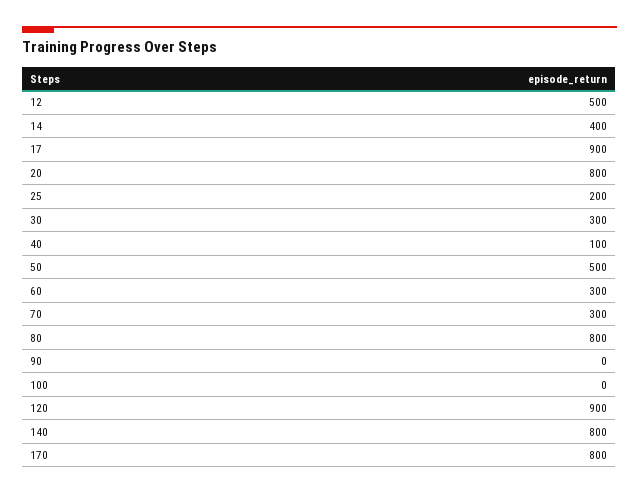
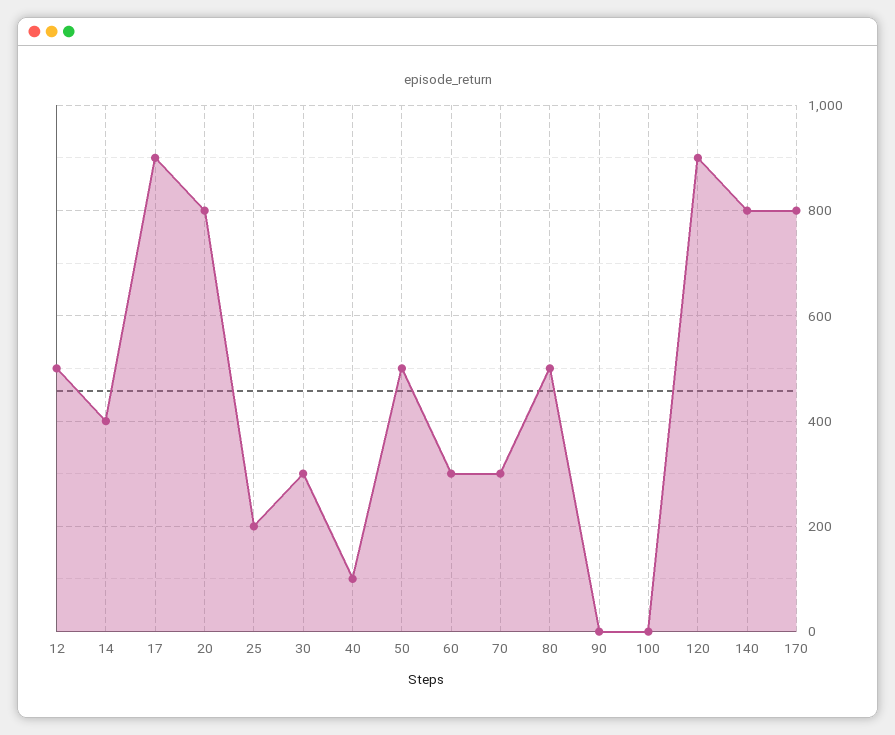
80: 800 -> 500

